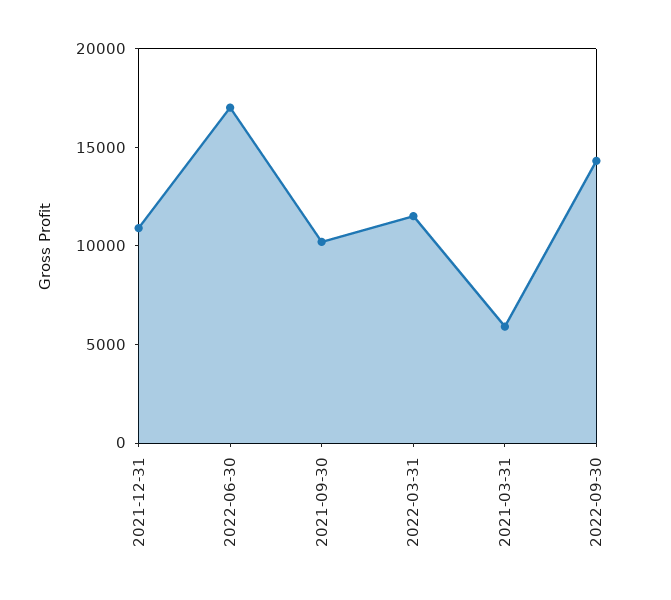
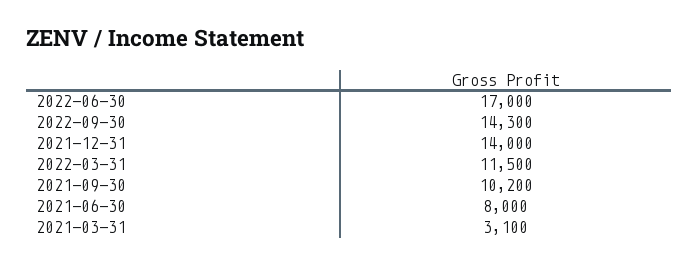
2021-12-31: 11000 -> 14000
2021-03-31: 6000 -> 3100
2021-06-30: none -> 8000

